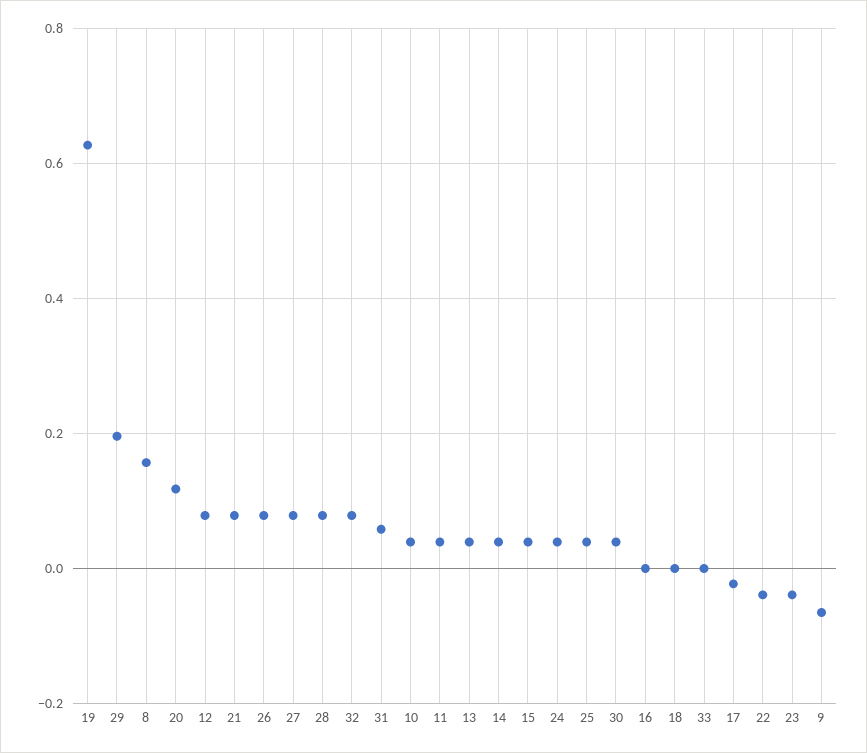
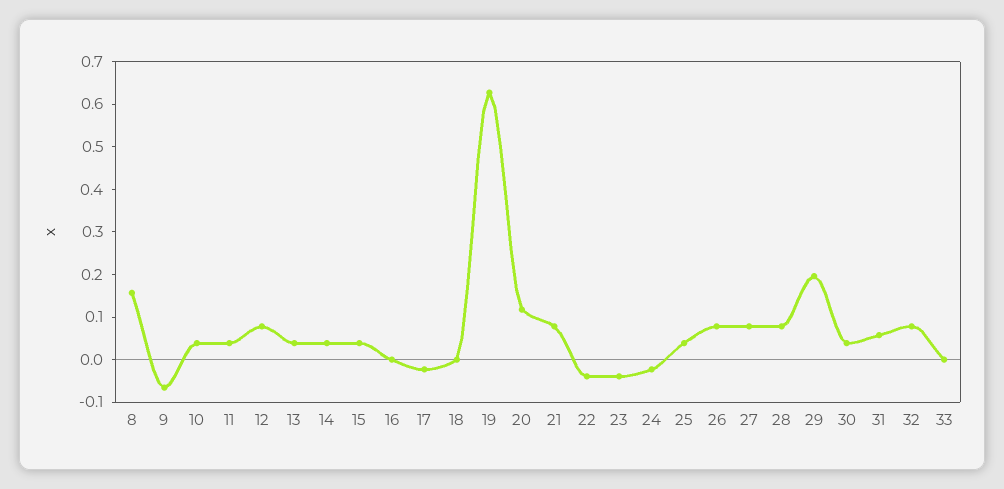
24: 0.04 -> -0.02

